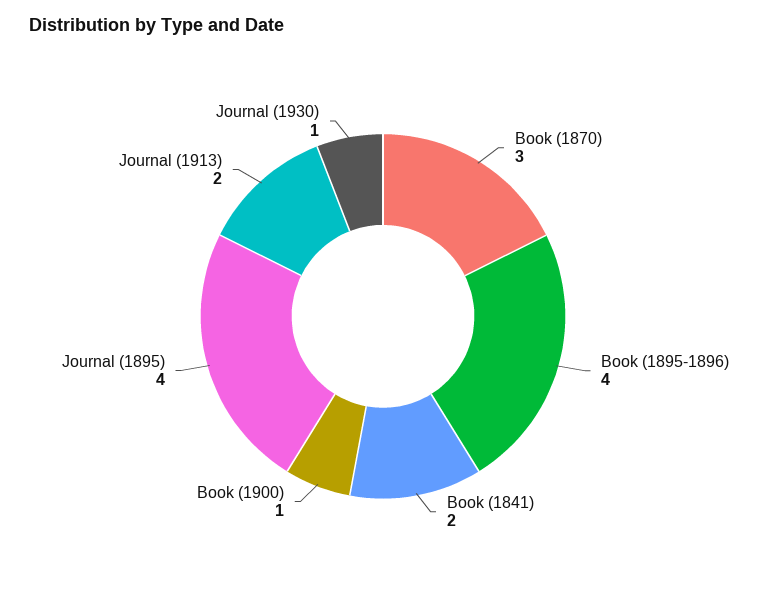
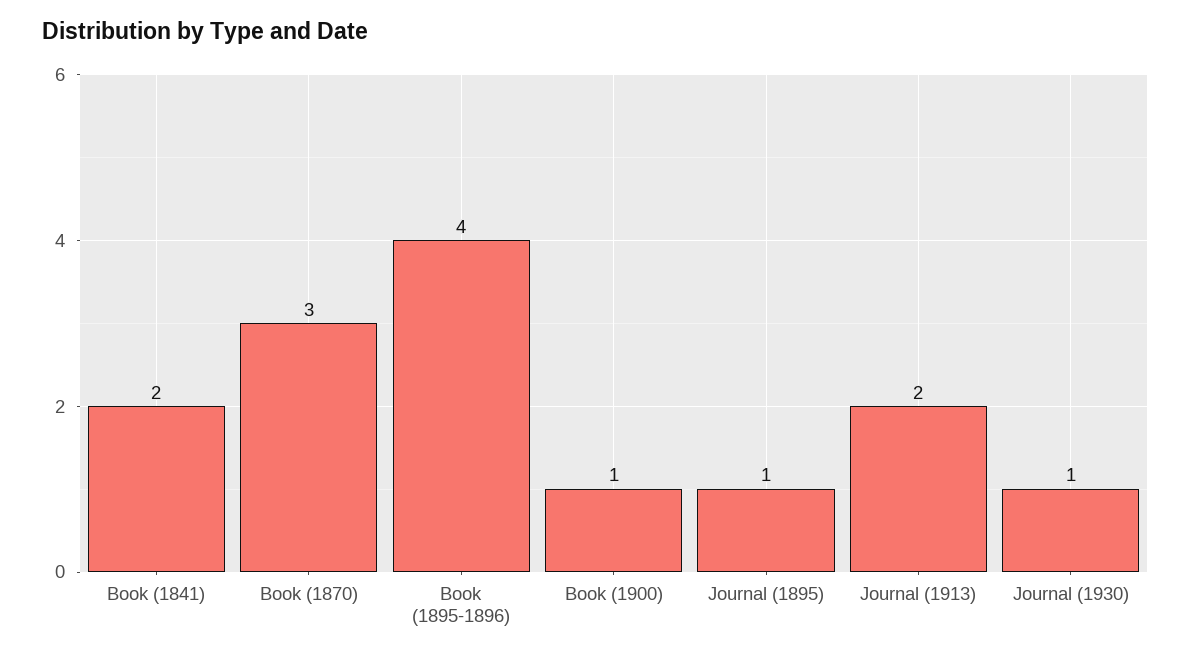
Journal (1895): 4 -> 1

